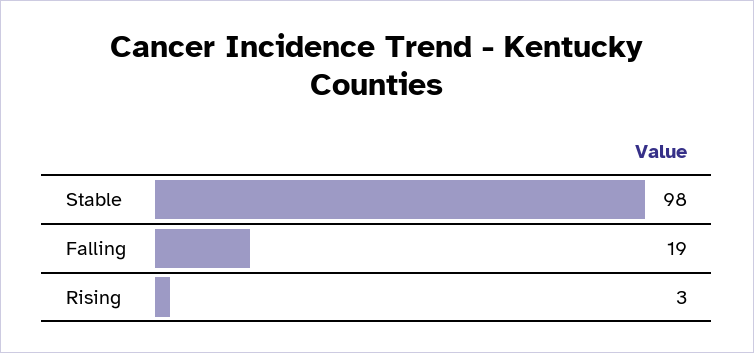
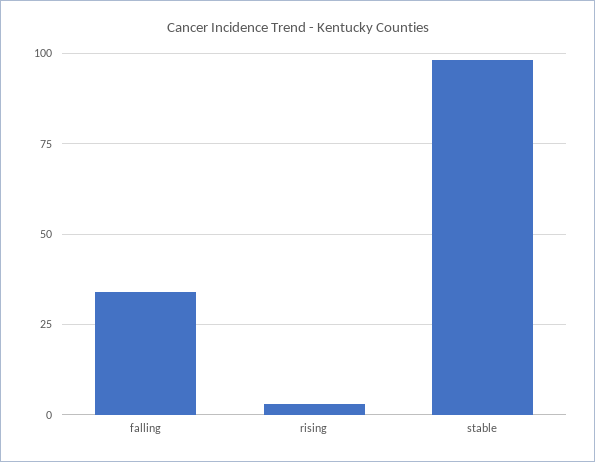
Falling: 19 -> 35

